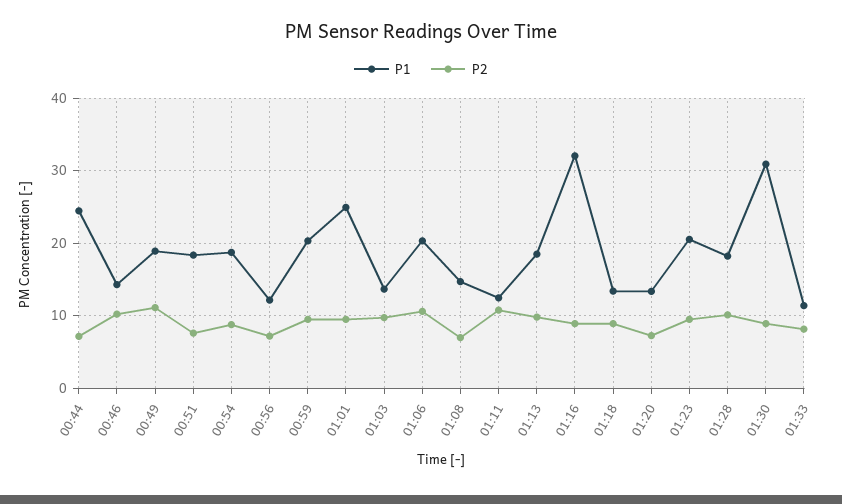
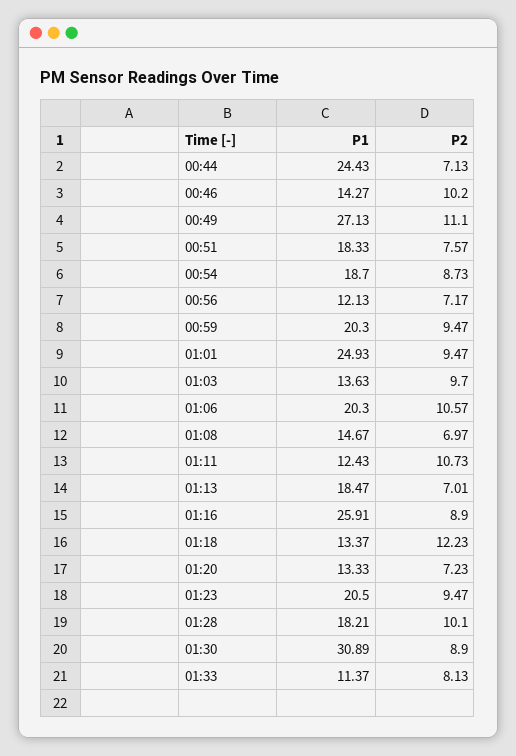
P1, 00:49: 19 -> 27.13
P2, 01:13: 10 -> 7.01
P1, 01:16: 32 -> 25.91
P2, 01:18: 9 -> 12.23

